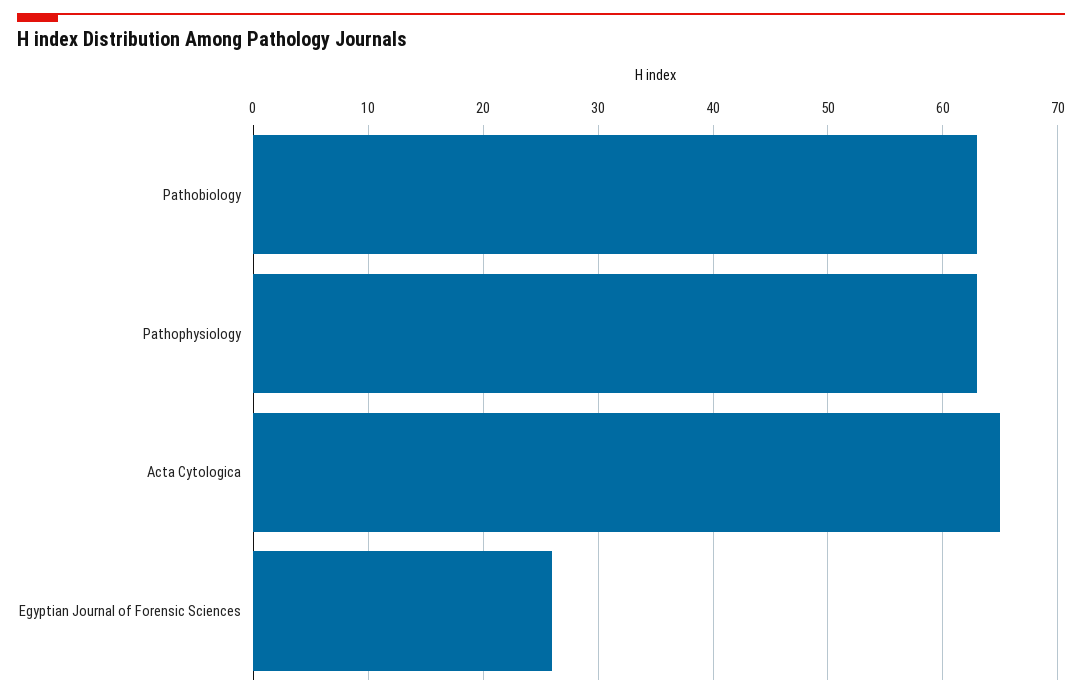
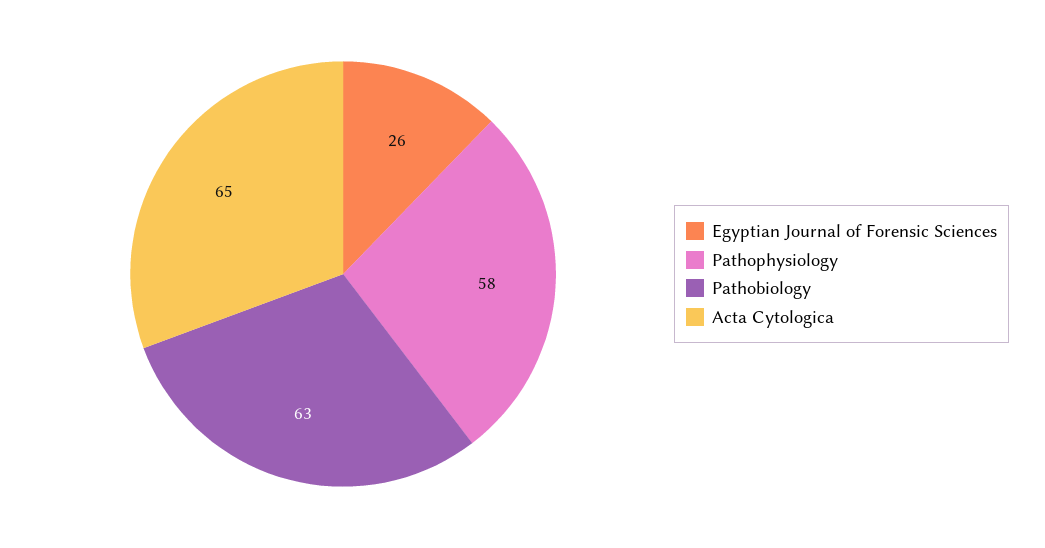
Pathophysiology: 63 -> 58

